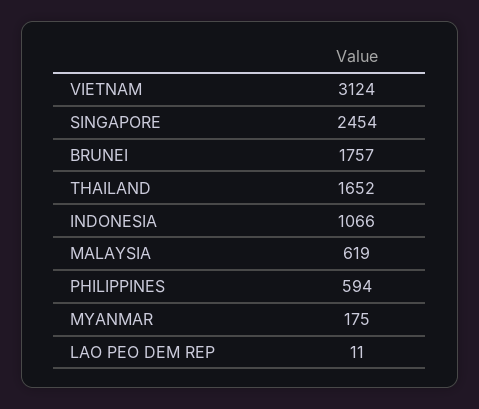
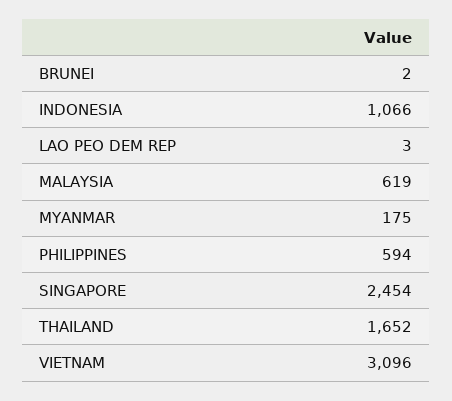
VIETNAM: 3124 -> 3096
BRUNEI: 1757 -> 2
LAO PEO DEM REP: 11 -> 3

